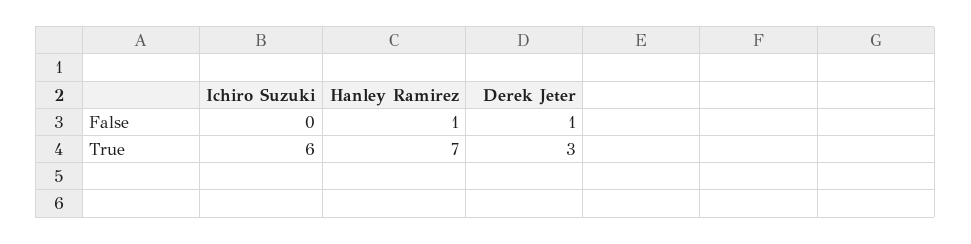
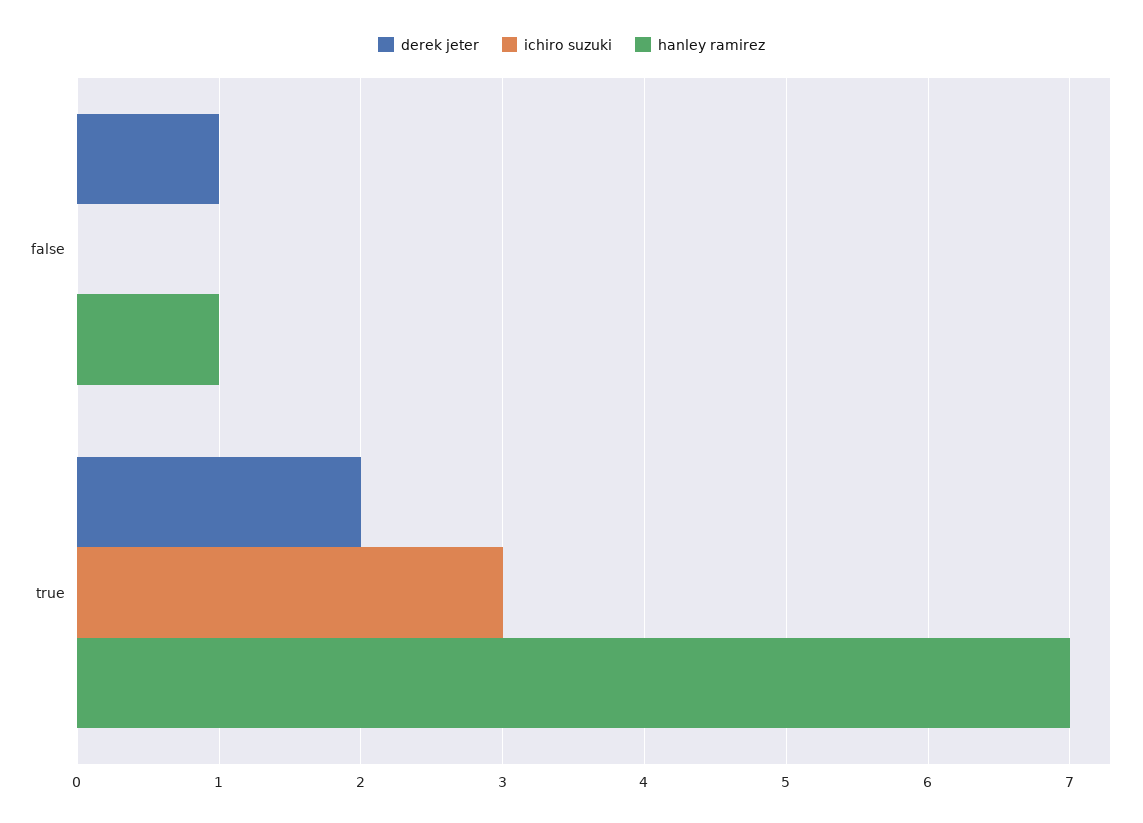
Ichiro Suzuki, True: 6 -> 3
Derek Jeter, True: 3 -> 2

